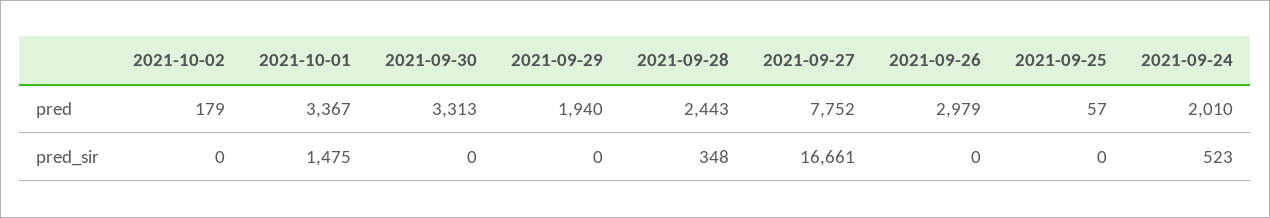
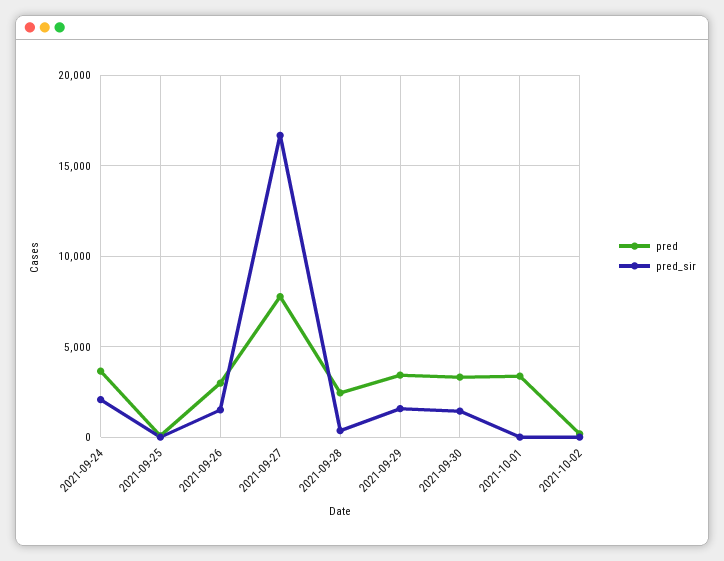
pred, 2021-09-29: 1940 -> 3500
pred, 2021-09-24: 2010 -> 3500
pred_sir, 2021-10-01: 1475 -> 0
pred_sir, 2021-09-30: 0 -> 1500
pred_sir, 2021-09-29: 0 -> 1500
pred_sir, 2021-09-26: 0 -> 1500
pred_sir, 2021-09-24: 523 -> 2000

